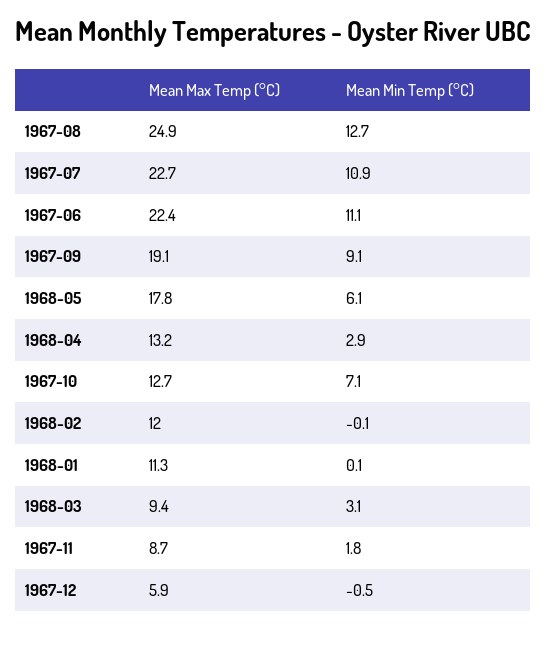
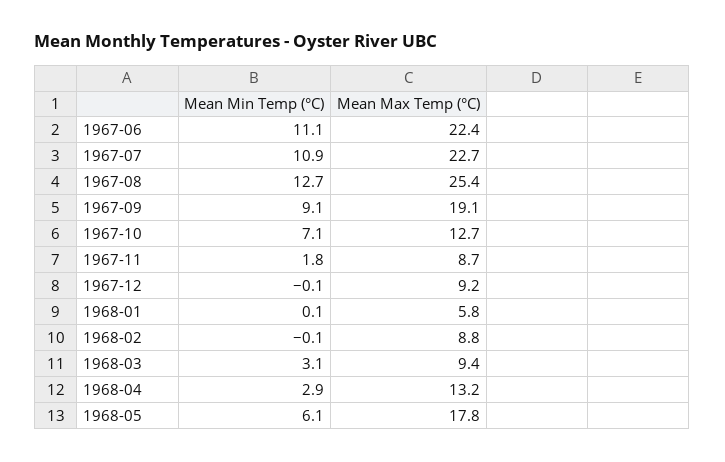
Mean Max Temp (°C), 1967-08: 24.9 -> 25.4
Mean Max Temp (°C), 1968-02: 12 -> 8.8
Mean Max Temp (°C), 1968-01: 11.3 -> 5.8
Mean Max Temp (°C), 1967-12: 5.9 -> 9.2
Mean Min Temp (°C), 1967-12: -0.5 -> -0.1

